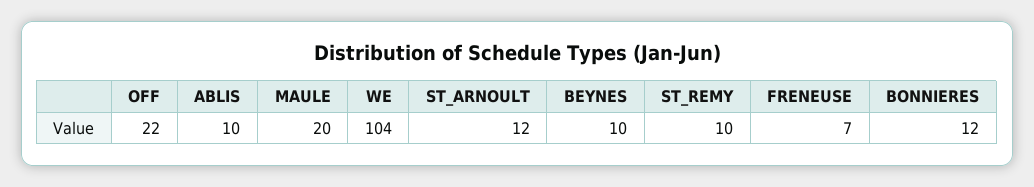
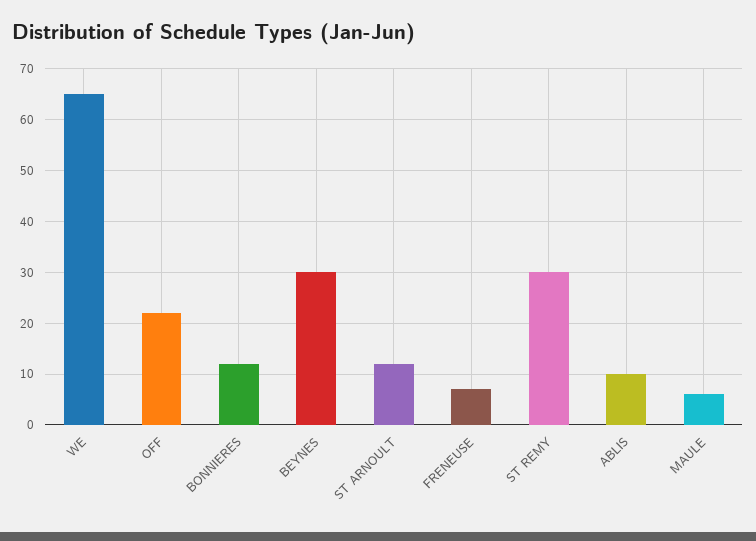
MAULE: 20 -> 5
WE: 104 -> 65
BEYNES: 10 -> 30
ST_REMY: 10 -> 30

